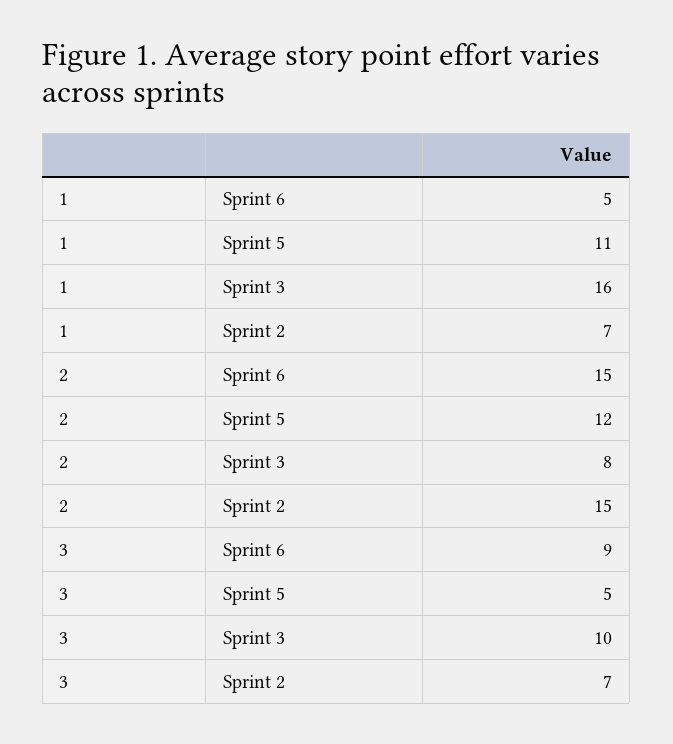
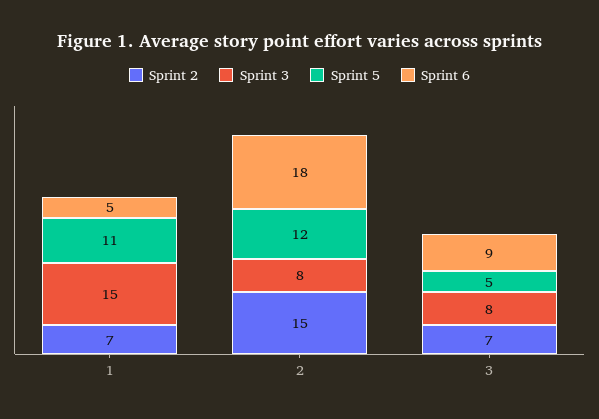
Sprint 3, 1: 16 -> 15
Sprint 6, 2: 15 -> 18
Sprint 3, 3: 10 -> 8

